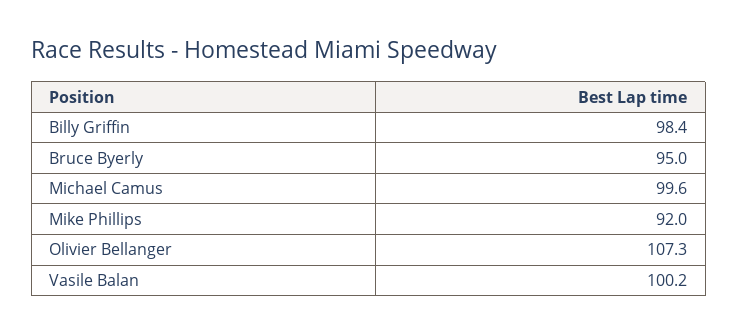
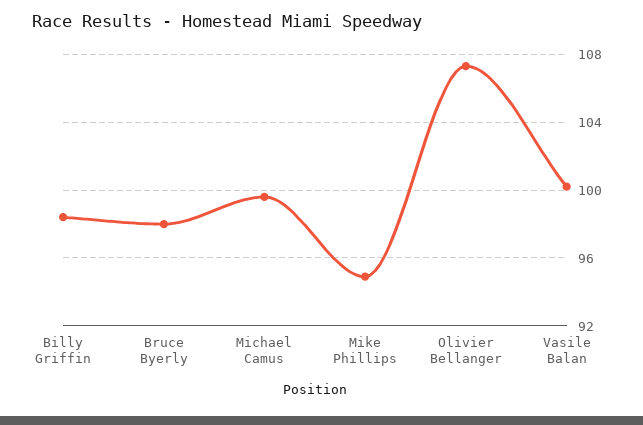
Bruce Byerly: 95 -> 98
Mike Phillips: 92 -> 95

